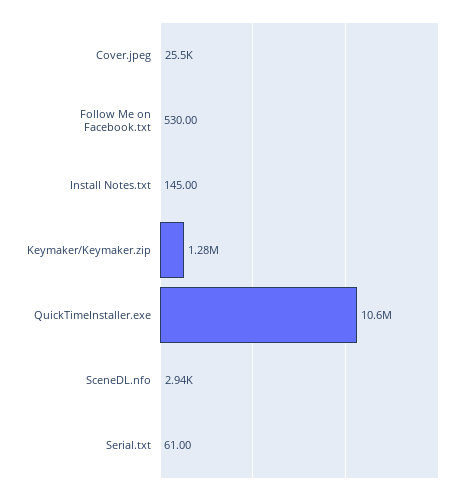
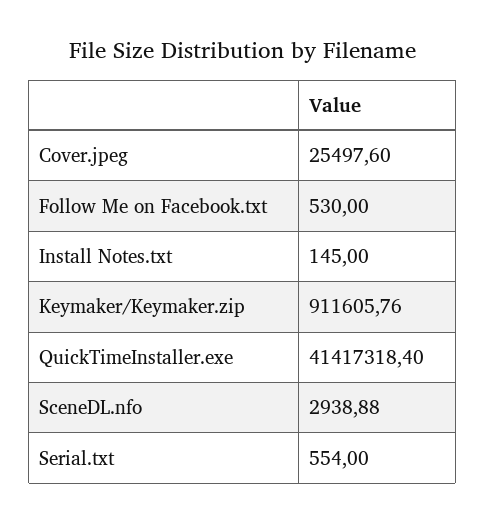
Keymaker/Keymaker.zip: 1280000 -> 911605.76
QuickTimeInstaller.exe: 10600000 -> 41417318.4
Serial.txt: 61 -> 554

